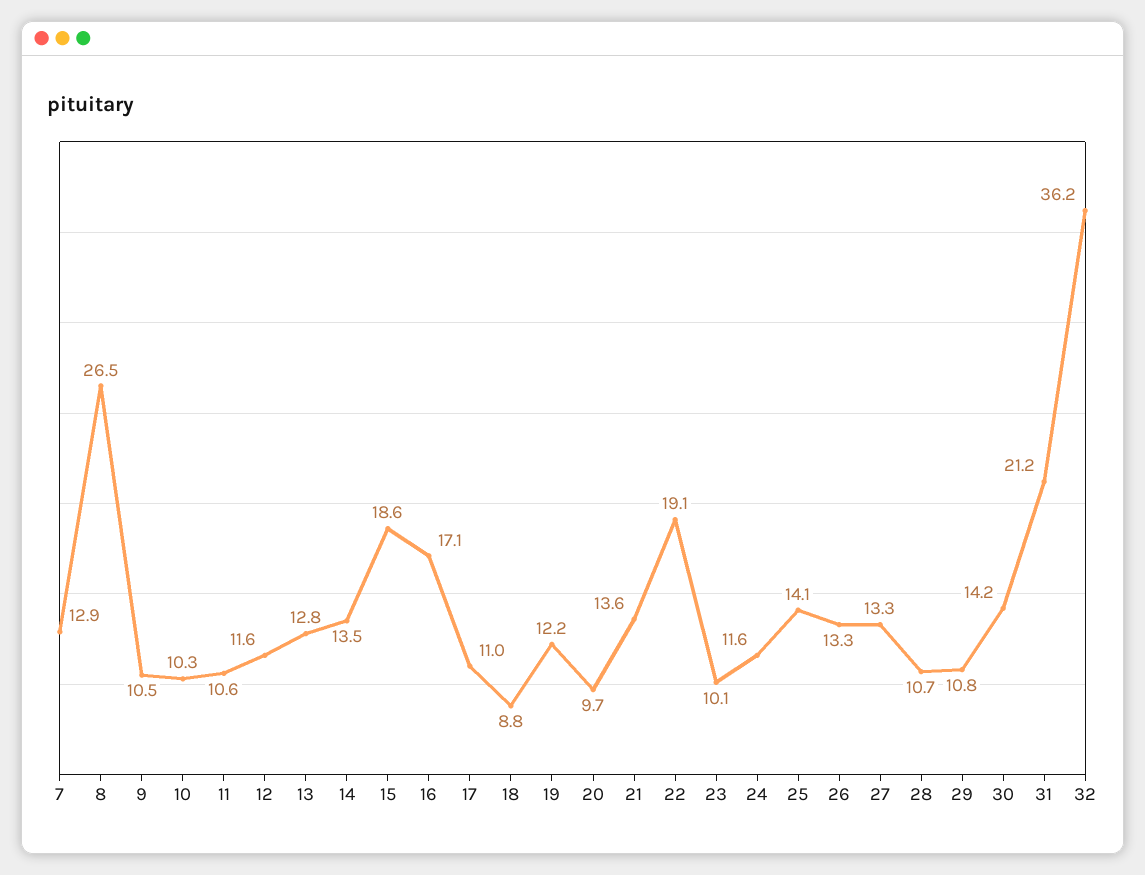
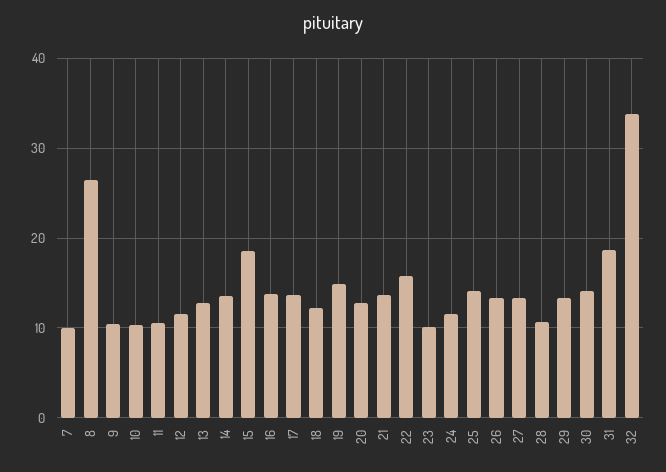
7: 12.9 -> 10
16: 17.1 -> 14
17: 11 -> 14
18: 8.8 -> 12
19: 12.2 -> 15
20: 9.7 -> 13
22: 19.1 -> 16
29: 10.8 -> 13
31: 21.2 -> 19
32: 36.2 -> 34

